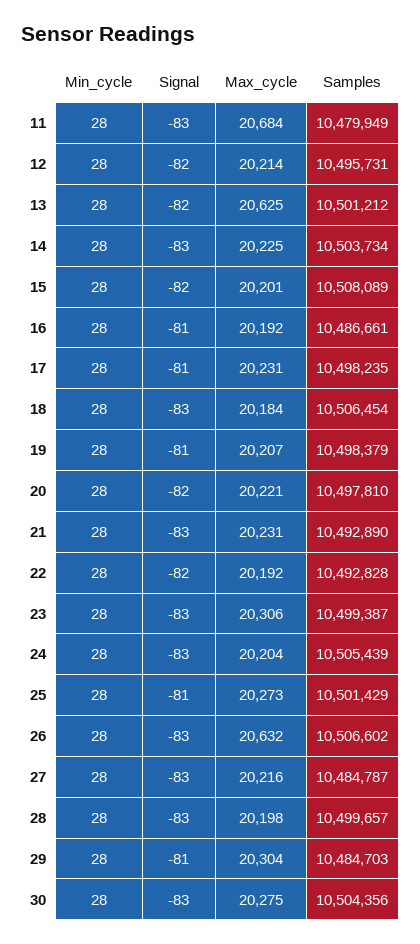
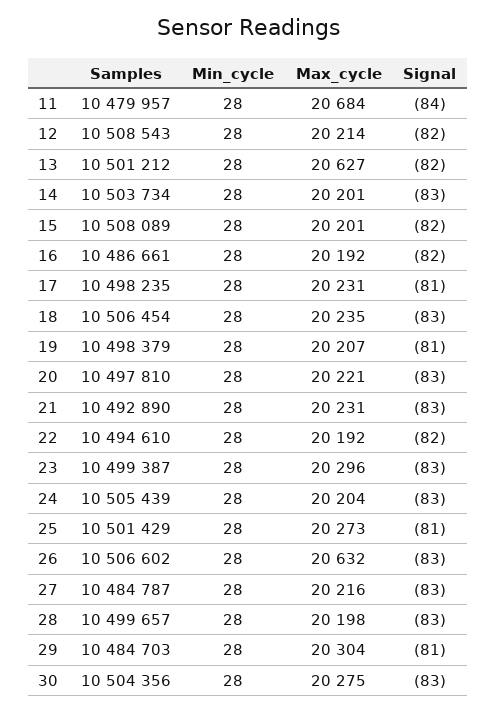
Signal, 11: -83 -> -84
Samples, 11: 10479949 -> 10479957
Samples, 12: 10495731 -> 10508543
Max_cycle, 13: 20625 -> 20627
Max_cycle, 14: 20225 -> 20201
Signal, 16: -81 -> -82
Max_cycle, 18: 20184 -> 20235
Signal, 20: -82 -> -83
Samples, 22: 10492828 -> 10494610
Max_cycle, 23: 20306 -> 20296

